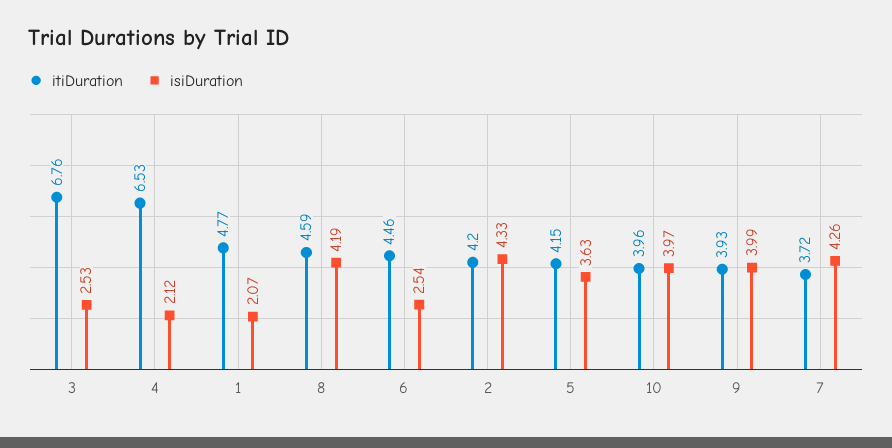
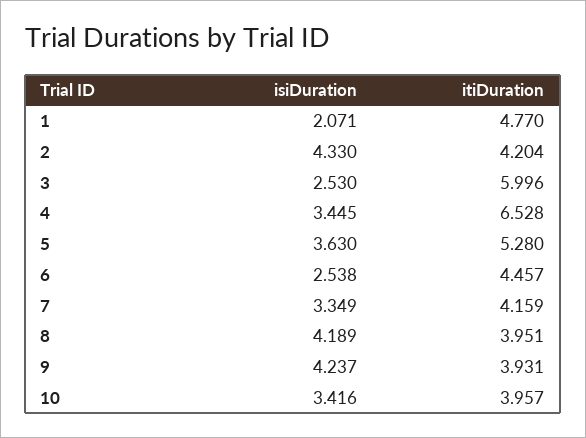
itiDuration, 3: 6.76 -> 5.996
isiDuration, 4: 2.12 -> 3.445
itiDuration, 8: 4.59 -> 3.951
itiDuration, 5: 4.15 -> 5.28
isiDuration, 10: 3.97 -> 3.416
isiDuration, 9: 3.99 -> 4.237
itiDuration, 7: 3.72 -> 4.159
isiDuration, 7: 4.26 -> 3.349

